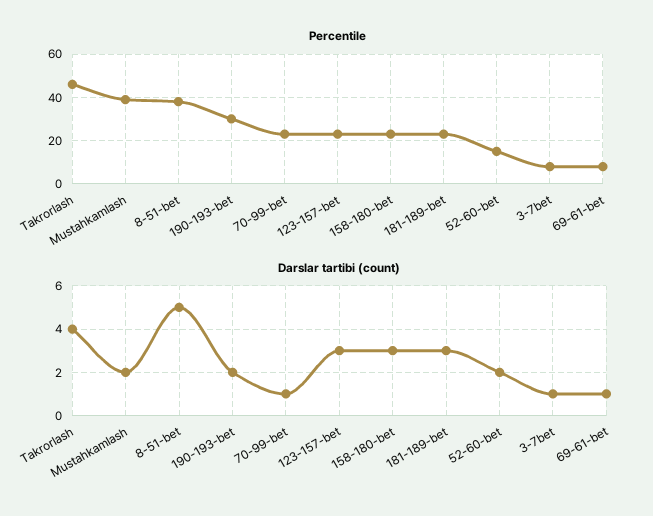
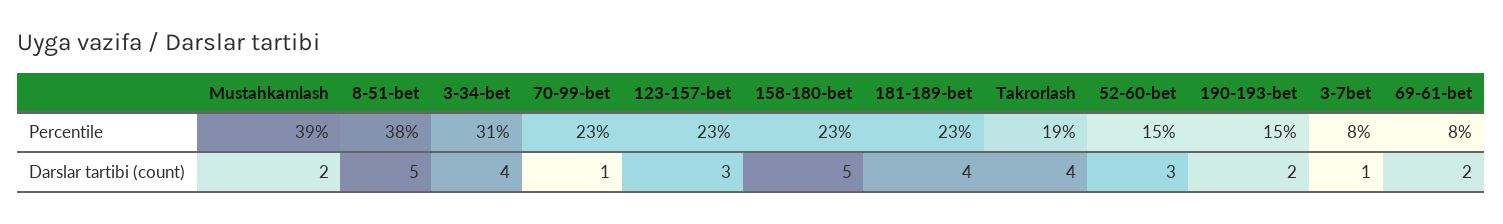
Percentile, Takrorlash: 45 -> 19
Percentile, 190-193-bet: 30 -> 15
Darslar tartibi (count), 158-180-bet: 3 -> 5
Darslar tartibi (count), 181-189-bet: 3 -> 4
Darslar tartibi (count), 52-60-bet: 2 -> 3
Darslar tartibi (count), 69-61-bet: 1 -> 2
Percentile, 3-34-bet: none -> 31
Darslar tartibi (count), 3-34-bet: none -> 4

